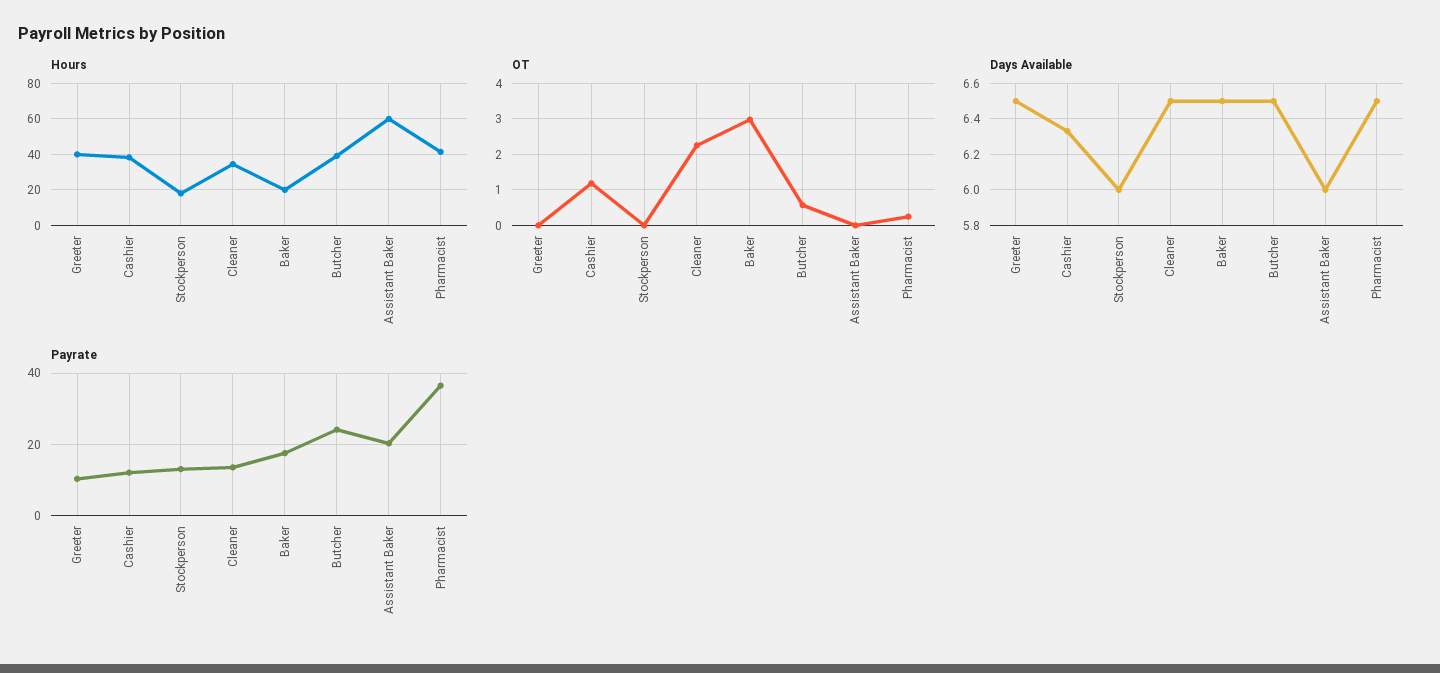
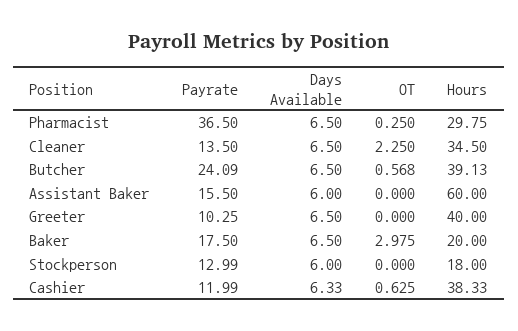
Hours, Pharmacist: 40 -> 29.75
OT, Cashier: 1.2 -> 0.625
Payrate, Assistant Baker: 20 -> 15.5

